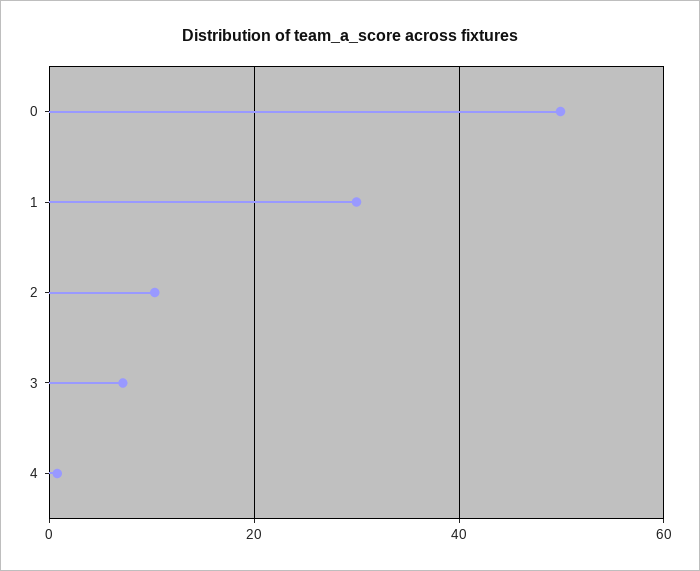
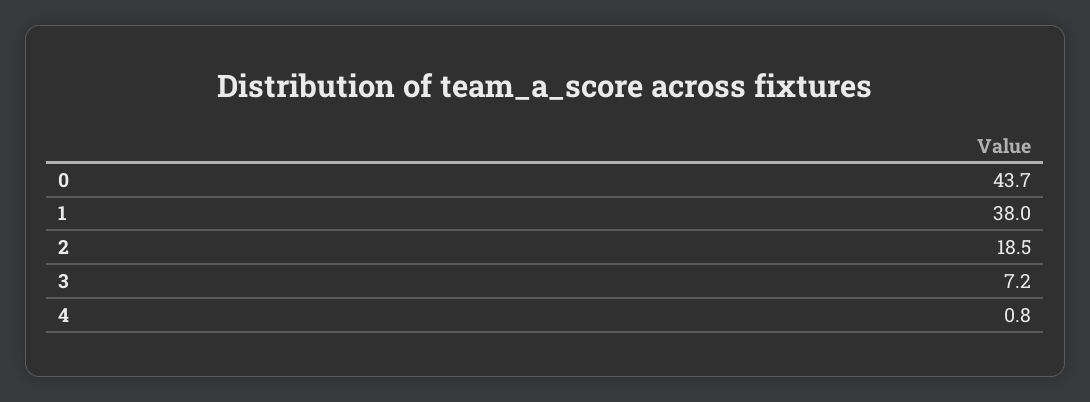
0: 50 -> 43.7
1: 30 -> 38
2: 10 -> 18.5

